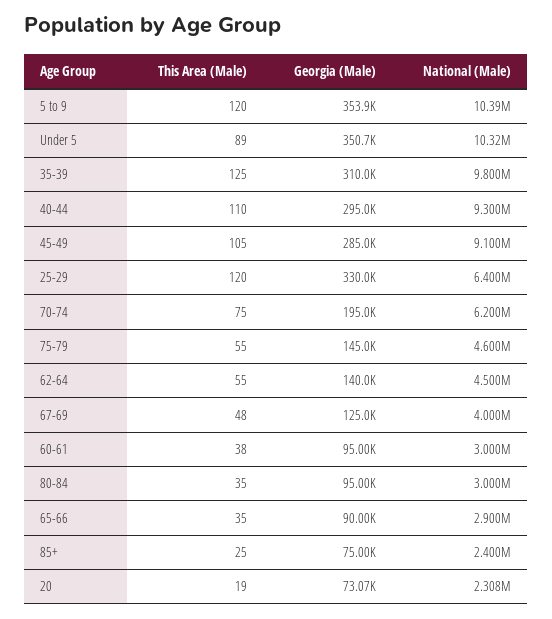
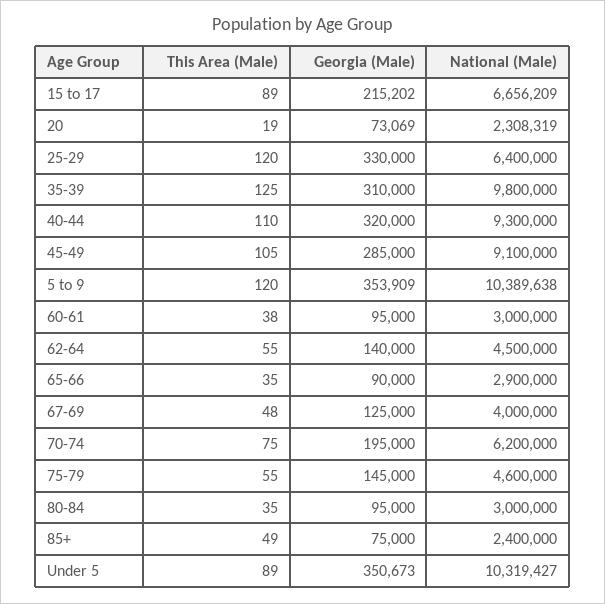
Georgia (Male), 40-44: 295000 -> 320000
This Area (Male), 85+: 25 -> 49
This Area (Male), 15 to 17: none -> 89
Georgia (Male), 15 to 17: none -> 215202
National (Male), 15 to 17: none -> 6656209

